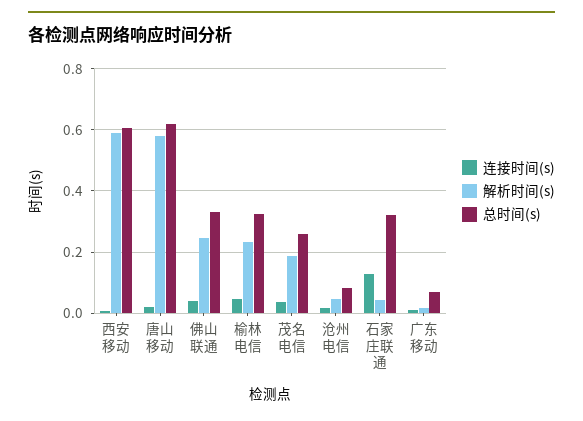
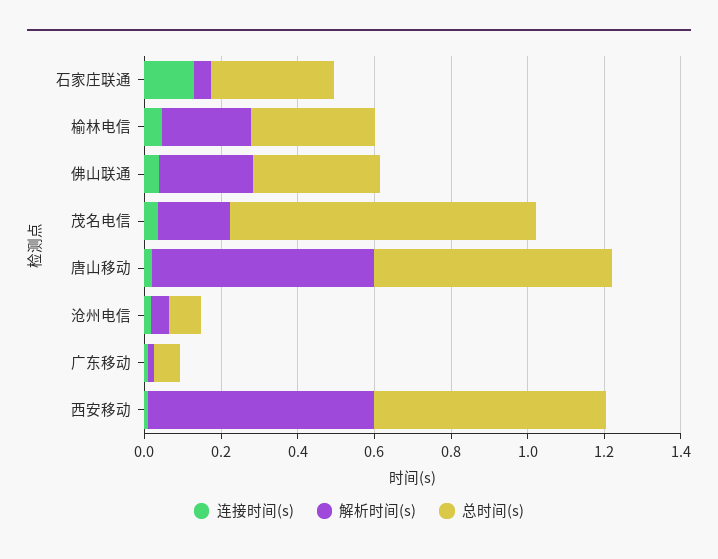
总时间(s), 茂名电信: 0.26 -> 0.8

